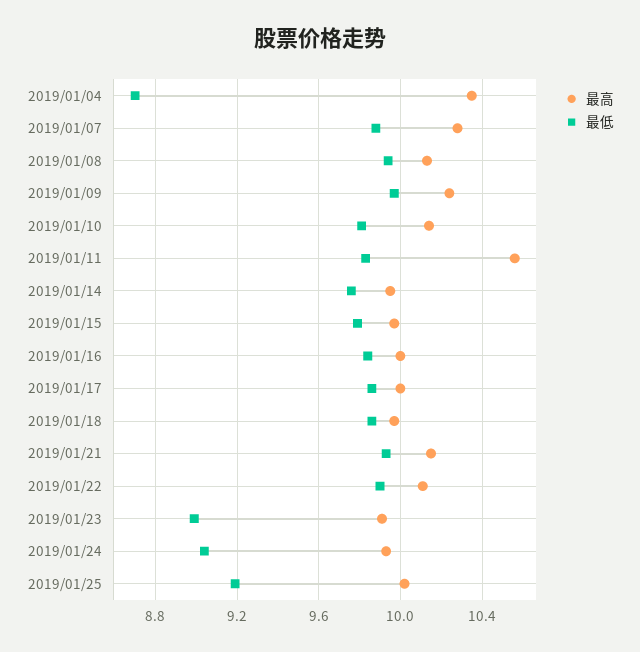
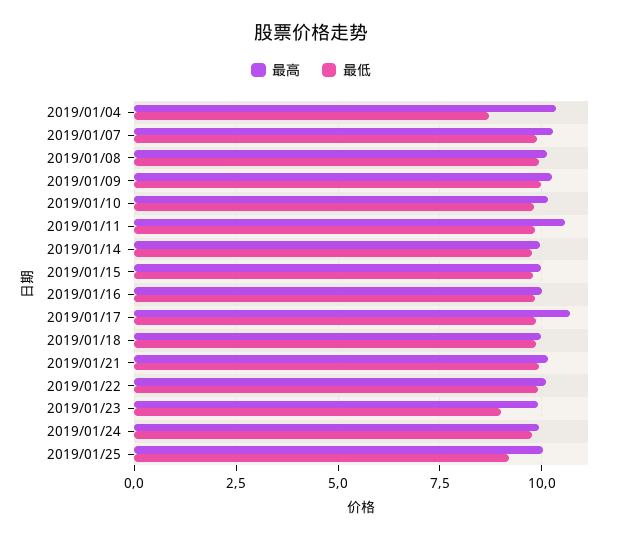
最高, 2019/01/17: 10 -> 10.75
最低, 2019/01/24: 9.05 -> 9.75

